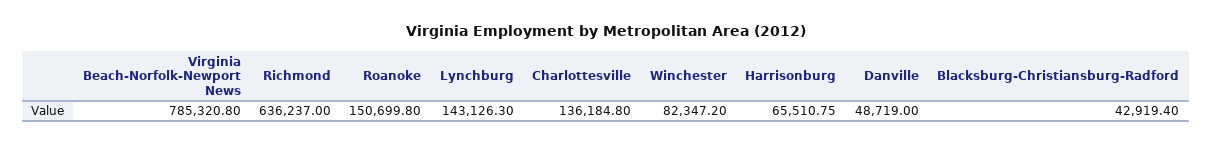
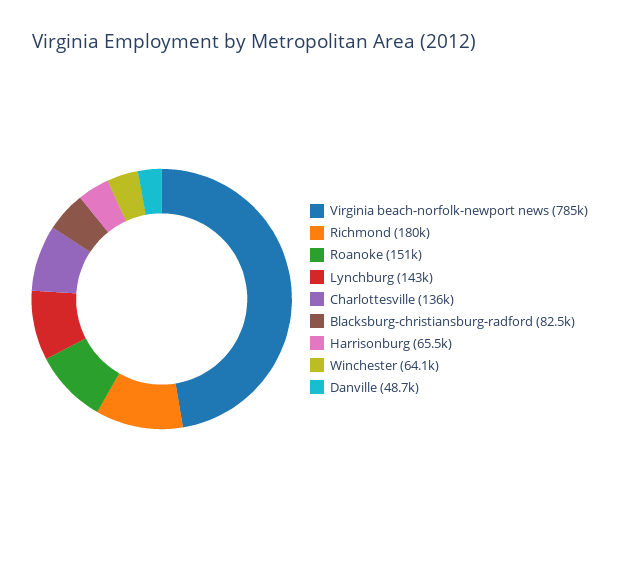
Richmond: 636237 -> 180000
Winchester: 82347.2 -> 64100
Blacksburg-Christiansburg-Radford: 42919.4 -> 82500

